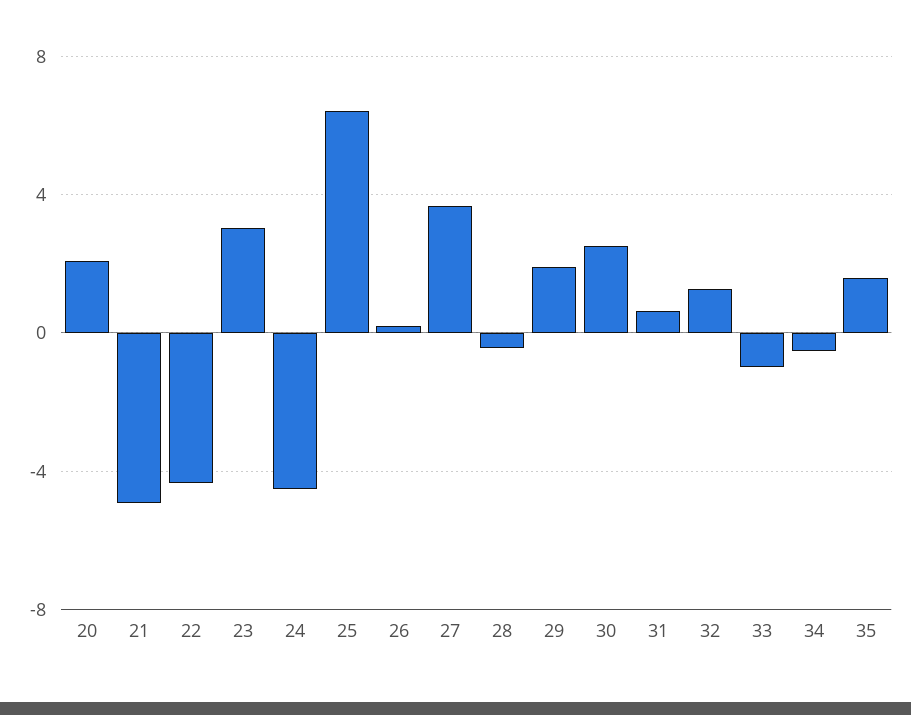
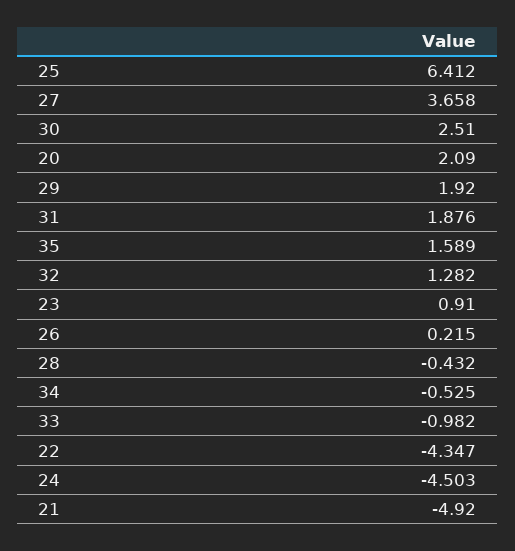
23: 3 -> 0.91
31: 0.5 -> 1.876

